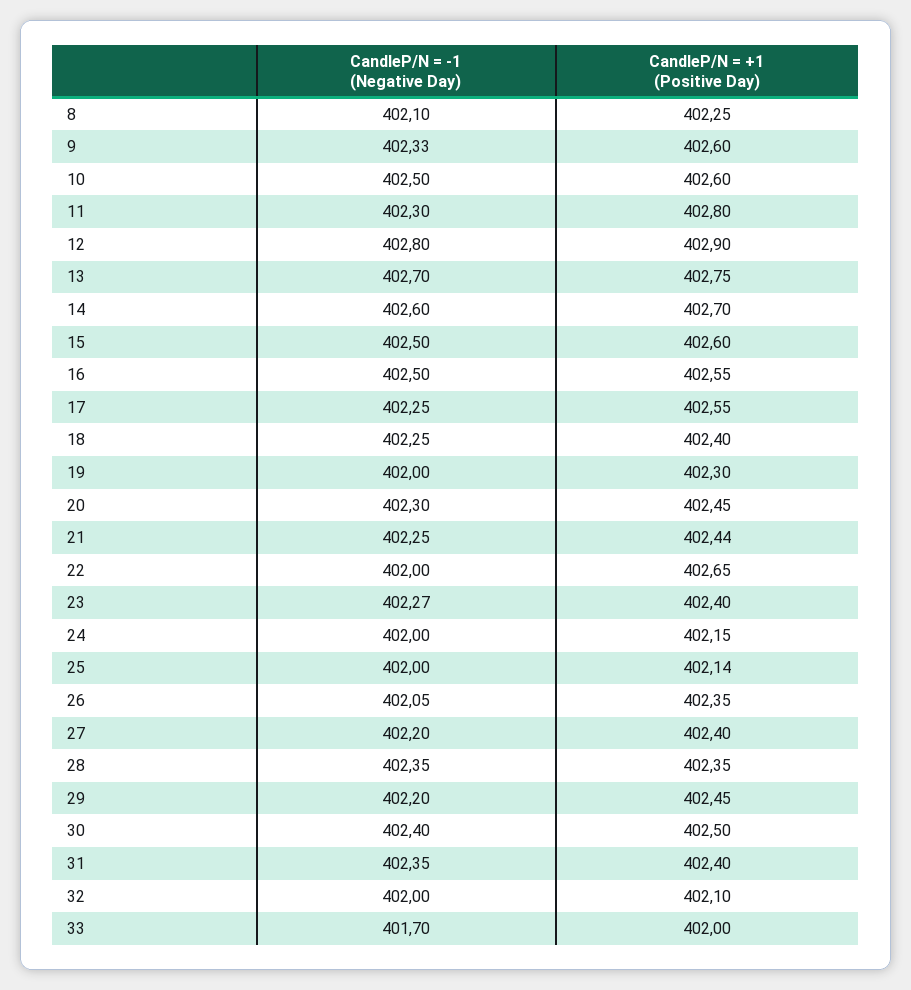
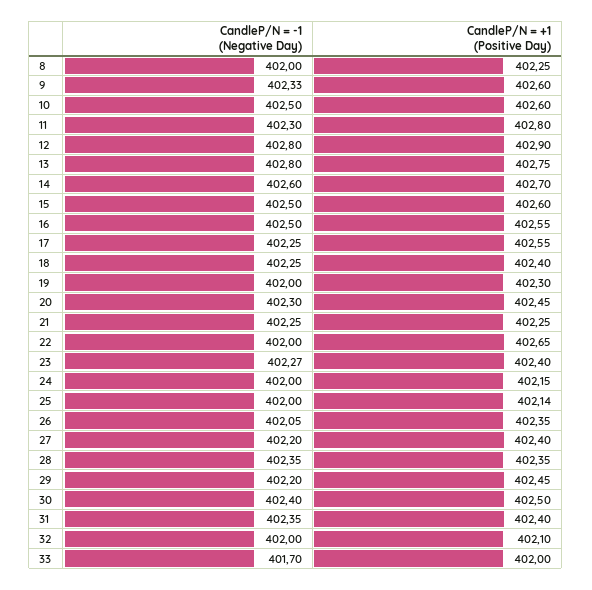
CandleP/N = -1 (Negative Day), 8: 402.1 -> 402
CandleP/N = -1 (Negative Day), 13: 402.7 -> 402.8
CandleP/N = +1 (Positive Day), 21: 402.44 -> 402.25

